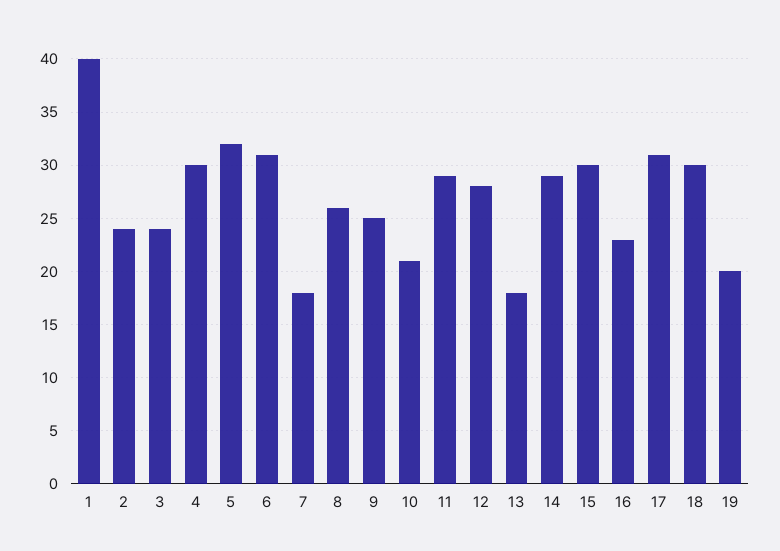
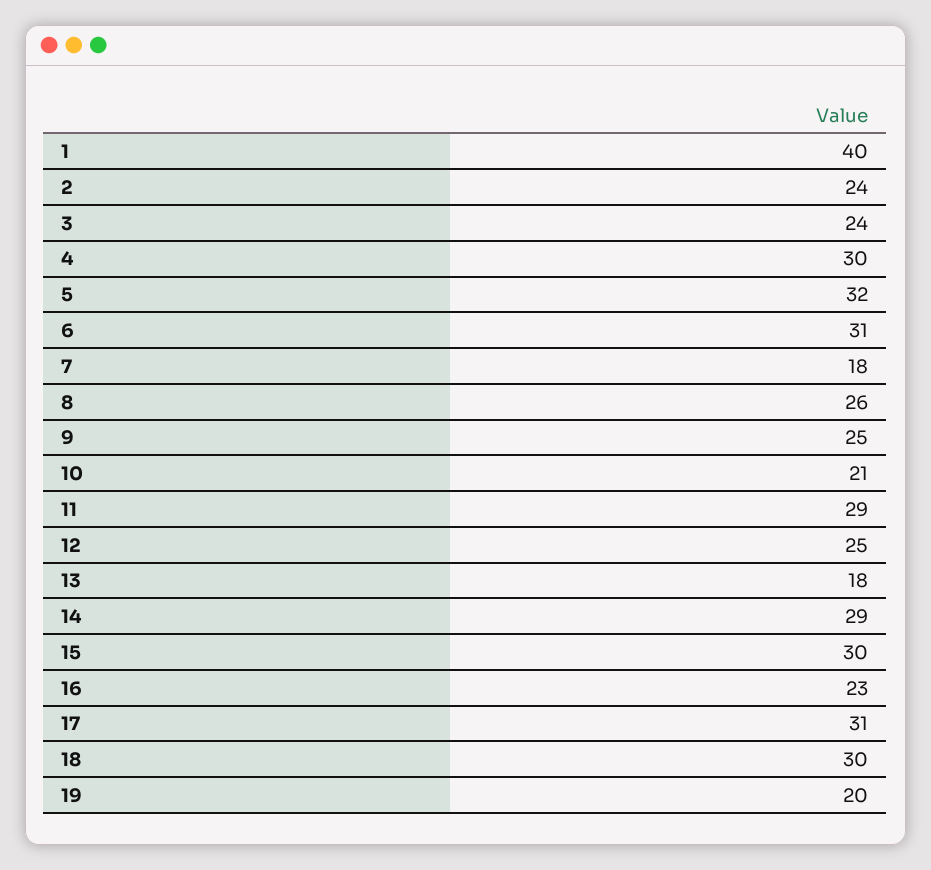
12: 28 -> 25

